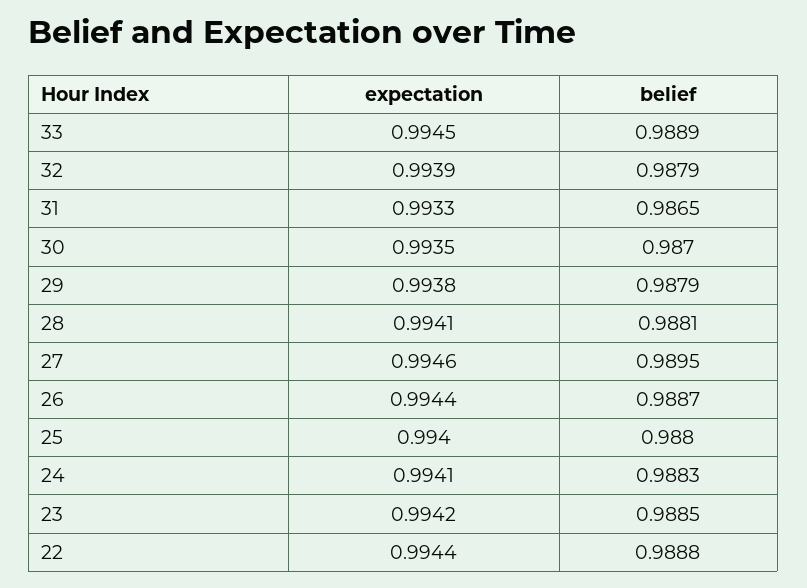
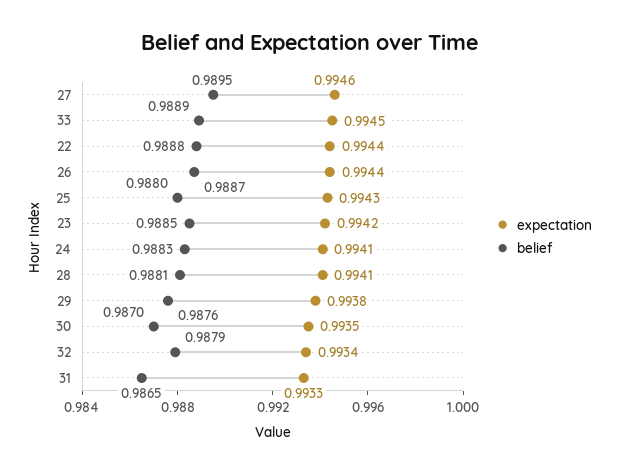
expectation, 32: 0.9939 -> 0.9934
belief, 29: 0.9879 -> 0.9876
expectation, 25: 0.994 -> 0.9943

